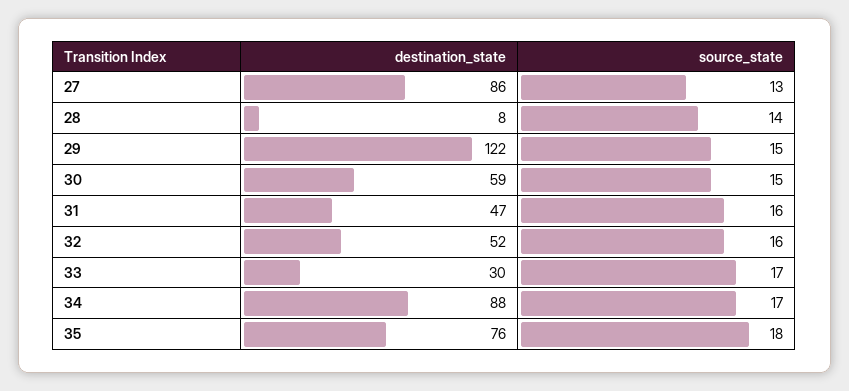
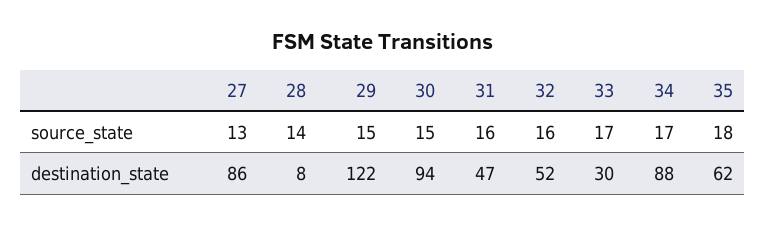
destination_state, 30: 59 -> 94
destination_state, 35: 76 -> 62

